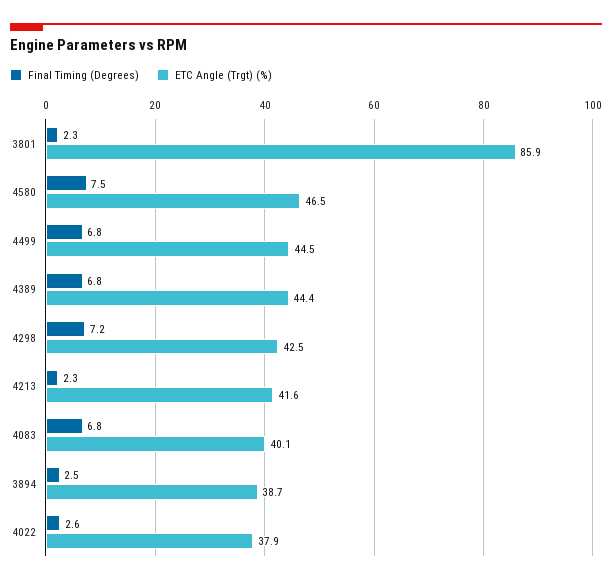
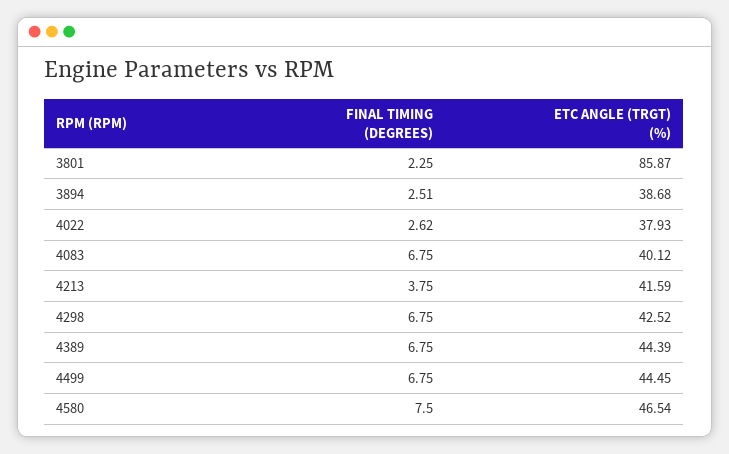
Final Timing (Degrees), 4298: 7.2 -> 6.75
Final Timing (Degrees), 4213: 2.3 -> 3.75

